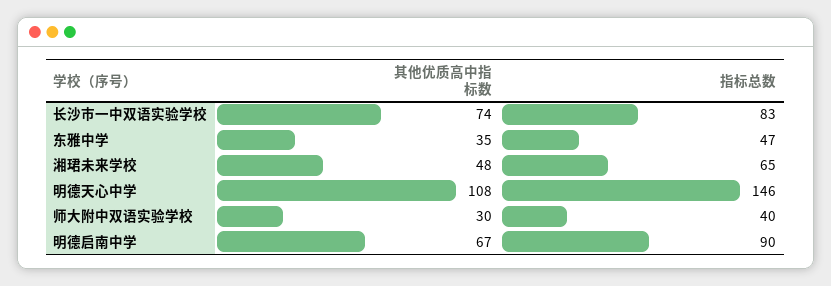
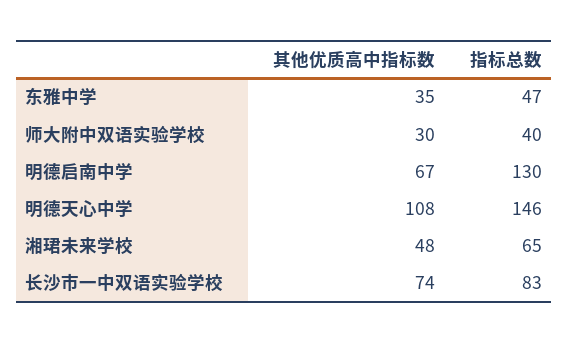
指标总数, 明德启南中学: 90 -> 130

